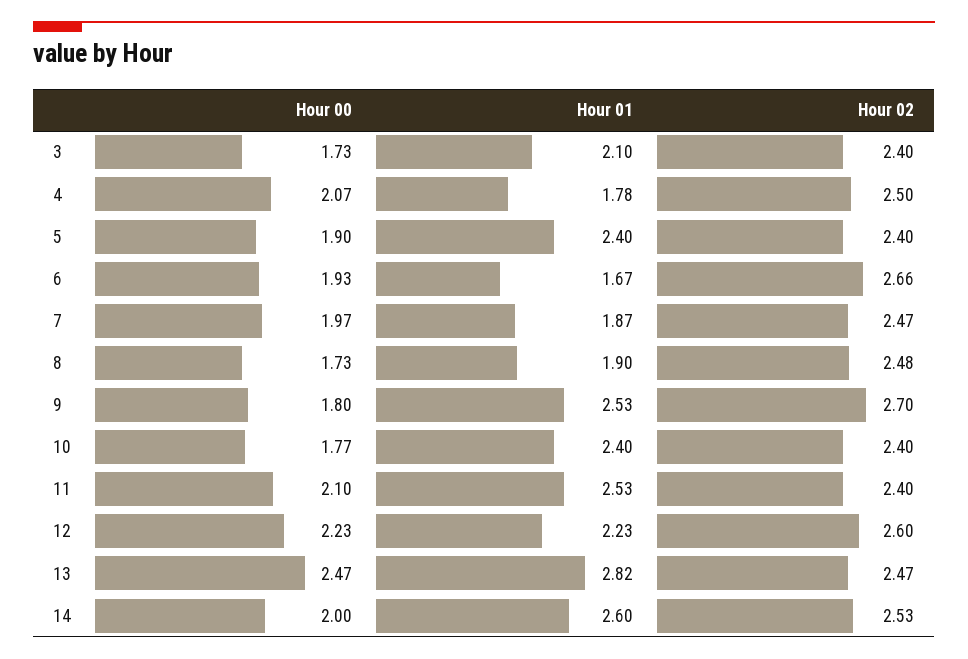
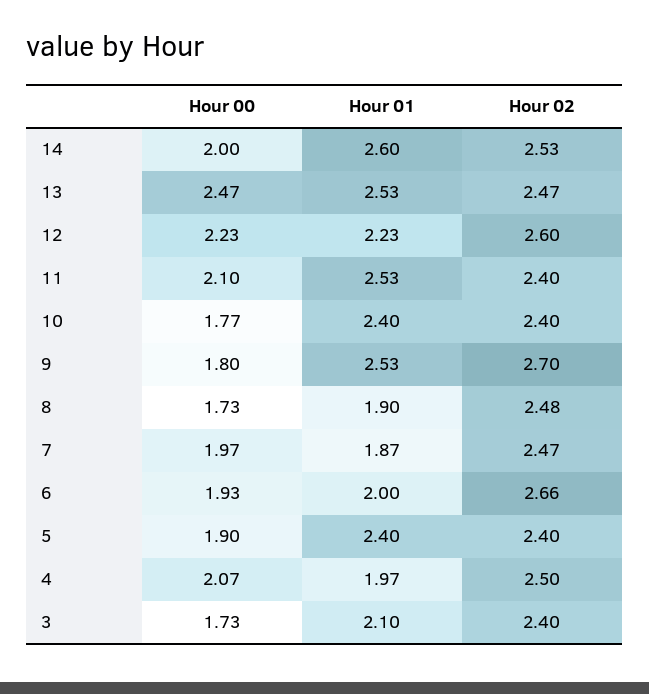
Hour 01, 4: 1.78 -> 1.97
Hour 01, 6: 1.67 -> 2
Hour 01, 13: 2.82 -> 2.53

